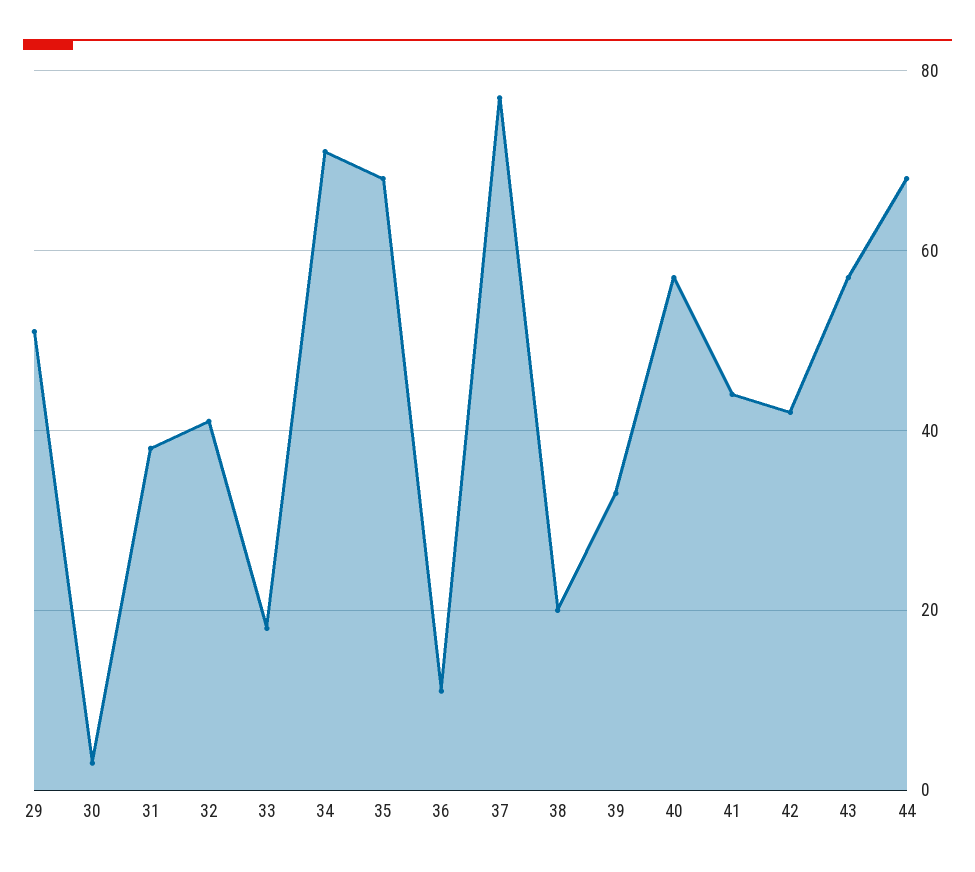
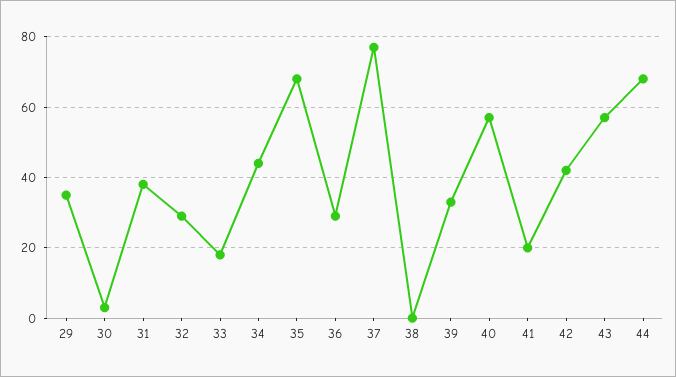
29: 50 -> 35
32: 40 -> 30
34: 70 -> 45
36: 10 -> 30
38: 20 -> 0
41: 45 -> 20

